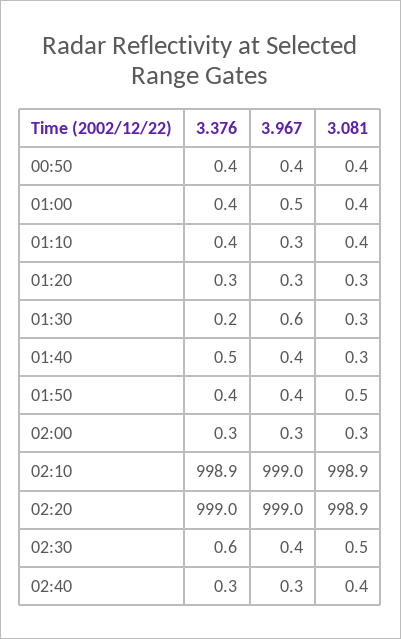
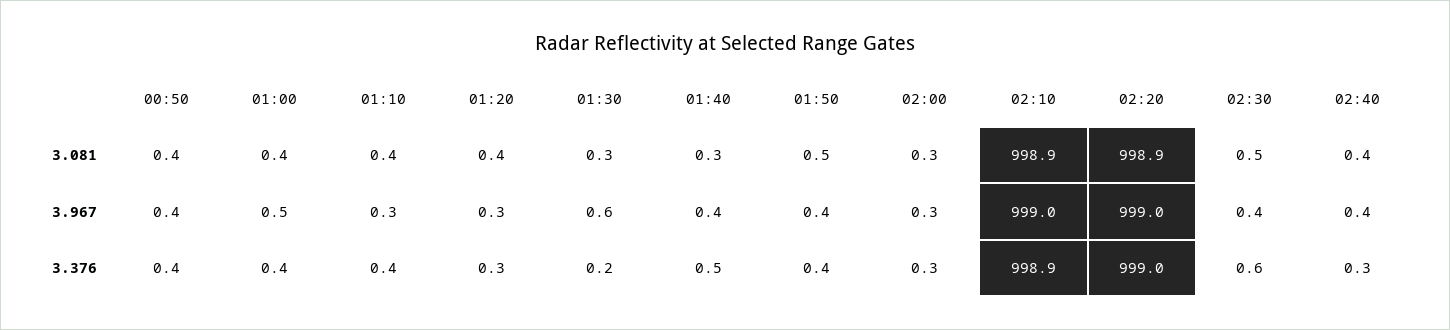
3.081, 01:20: 0.3 -> 0.4
3.967, 02:40: 0.3 -> 0.4

